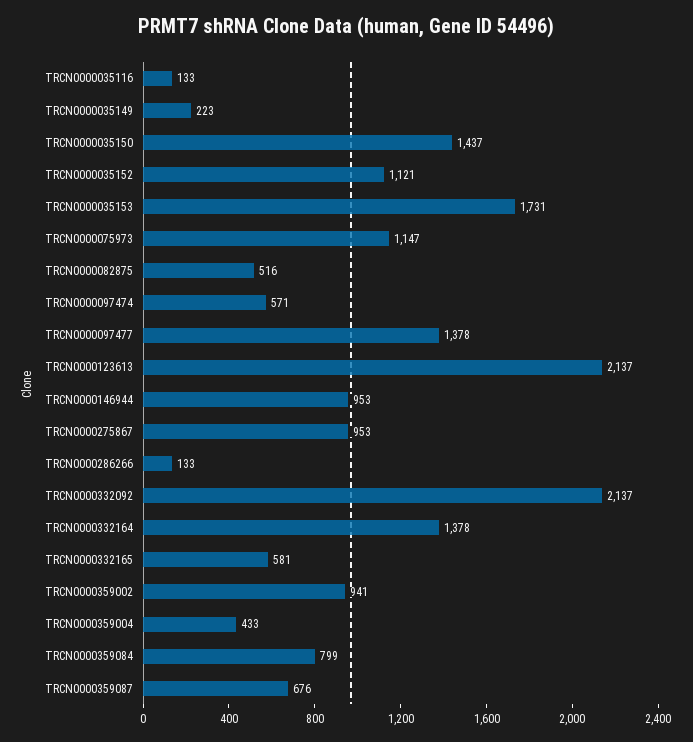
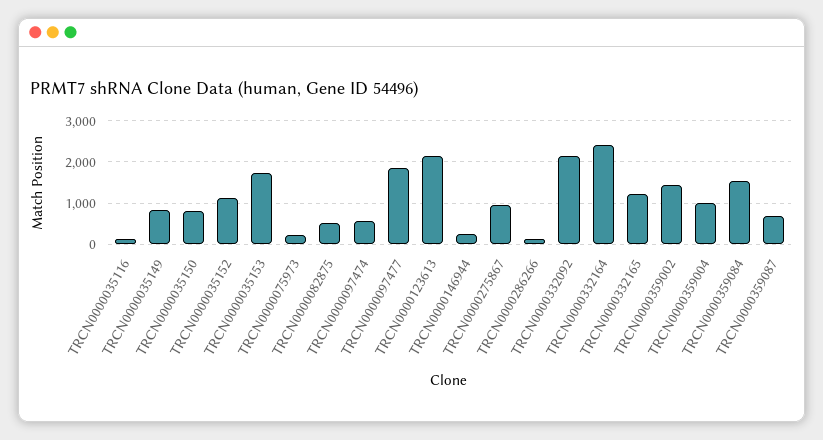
TRCN0000035149: 223 -> 800
TRCN0000035150: 1437 -> 800
TRCN0000075973: 1147 -> 200
TRCN0000097477: 1378 -> 1800
TRCN0000146944: 953 -> 200
TRCN0000332164: 1378 -> 2400
TRCN0000332165: 581 -> 1200
TRCN0000359002: 941 -> 1400
TRCN0000359004: 433 -> 1000
TRCN0000359084: 799 -> 1600

